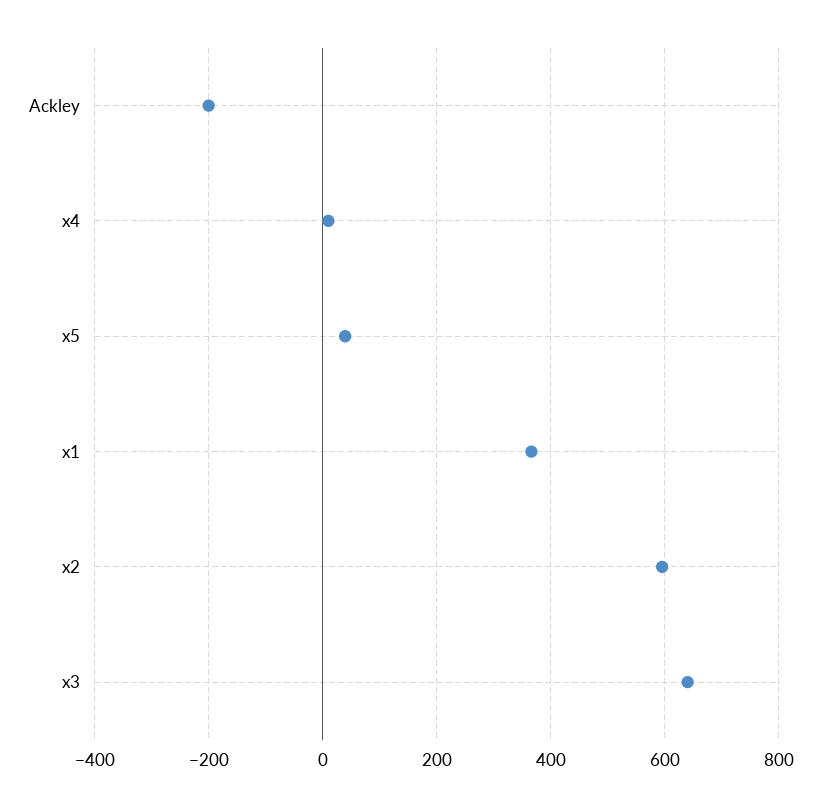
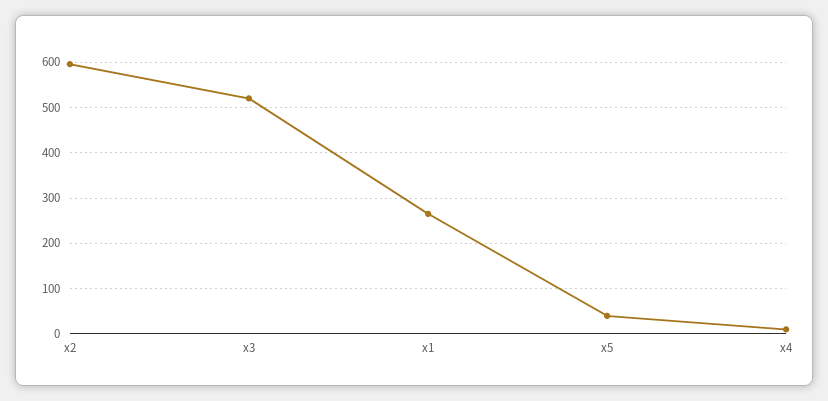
Ackley: -200 -> none
x1: 360 -> 260
x3: 640 -> 520

